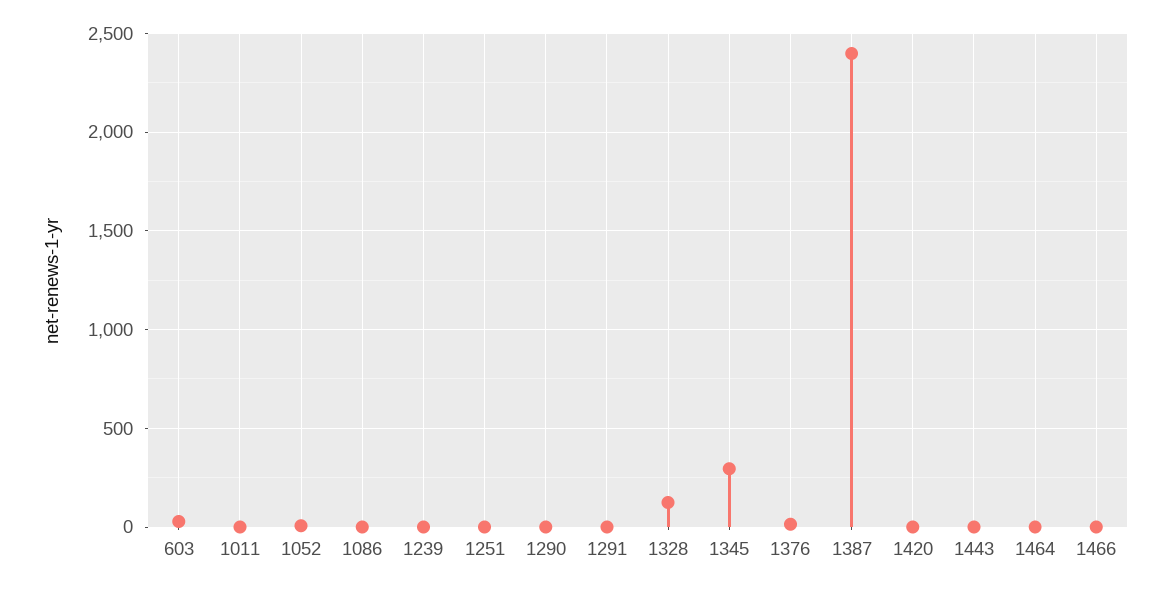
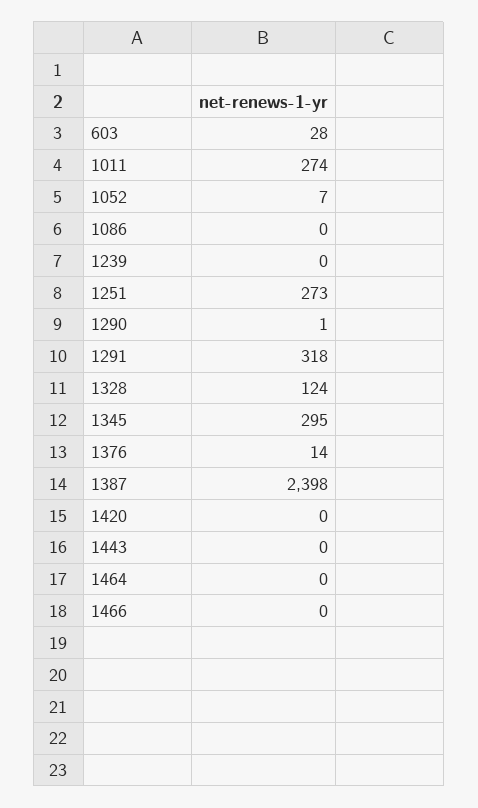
1011: 0 -> 274
1251: 0 -> 273
1291: 0 -> 318

